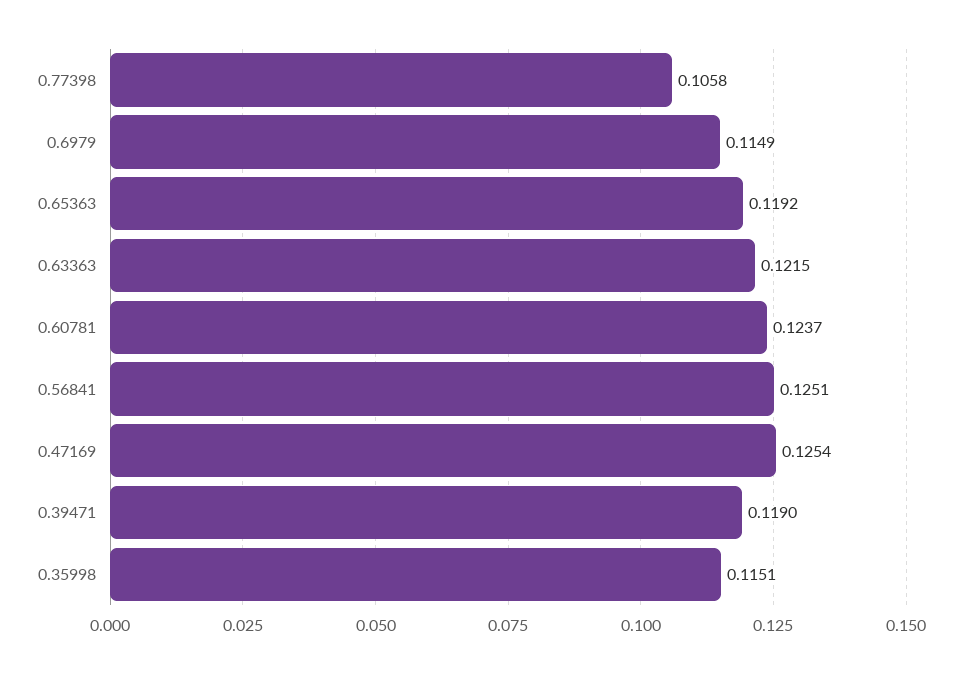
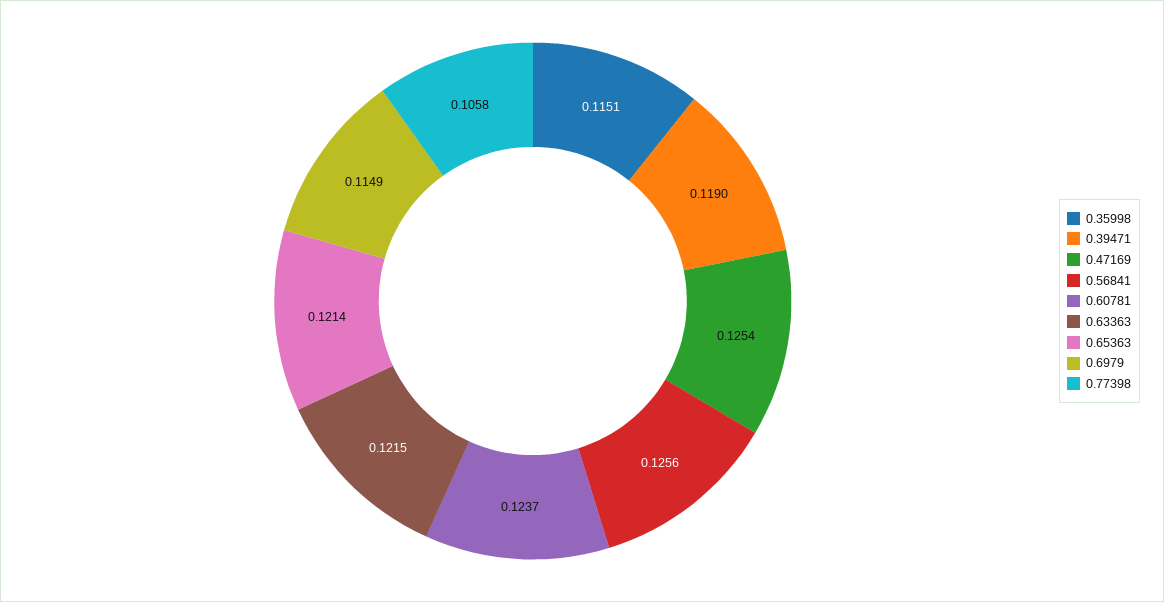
0.65363: 0.1192 -> 0.1214
0.56841: 0.1251 -> 0.1256

